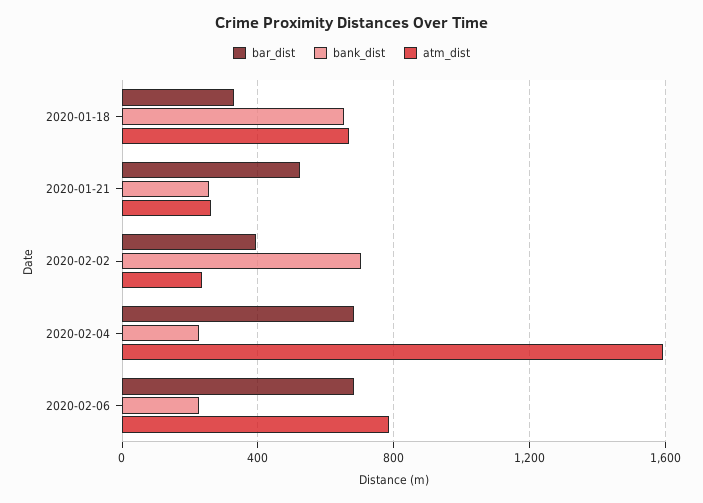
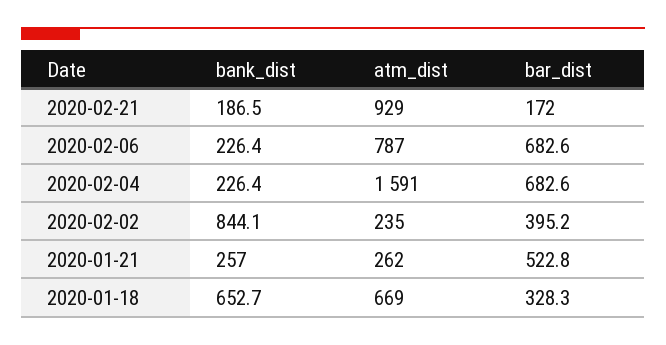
bank_dist, 2020-02-02: 700 -> 844.1
bank_dist, 2020-02-21: none -> 186.5
atm_dist, 2020-02-21: none -> 929
bar_dist, 2020-02-21: none -> 172

